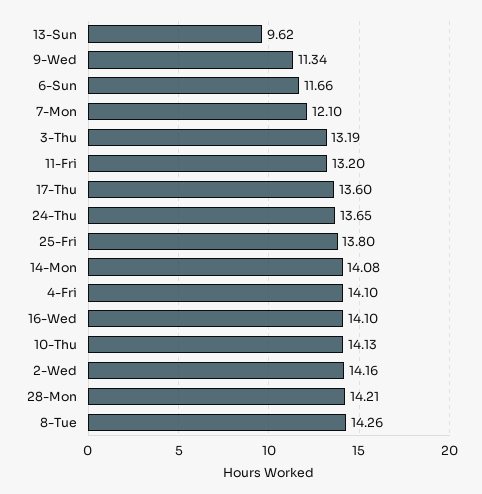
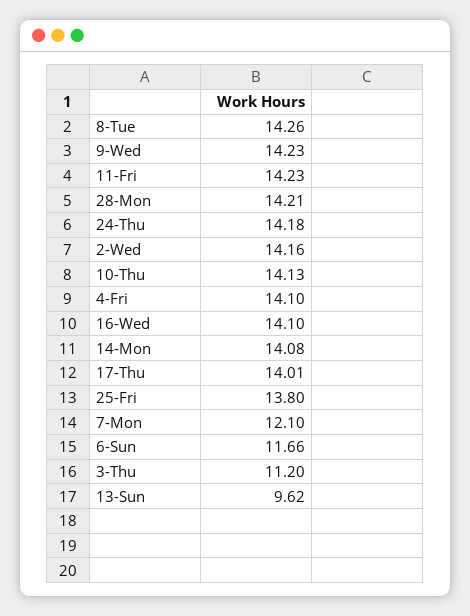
9-Wed: 11.34 -> 14.23
3-Thu: 13.19 -> 11.2
11-Fri: 13.2 -> 14.23
17-Thu: 13.6 -> 14.01
24-Thu: 13.65 -> 14.18

